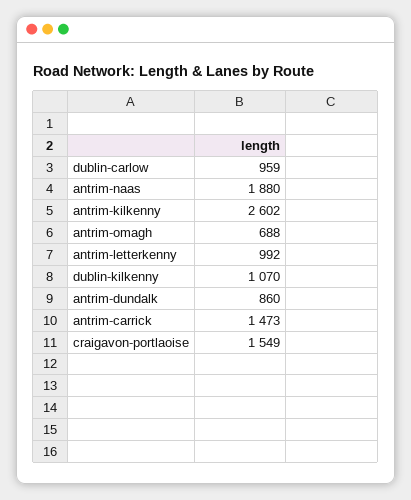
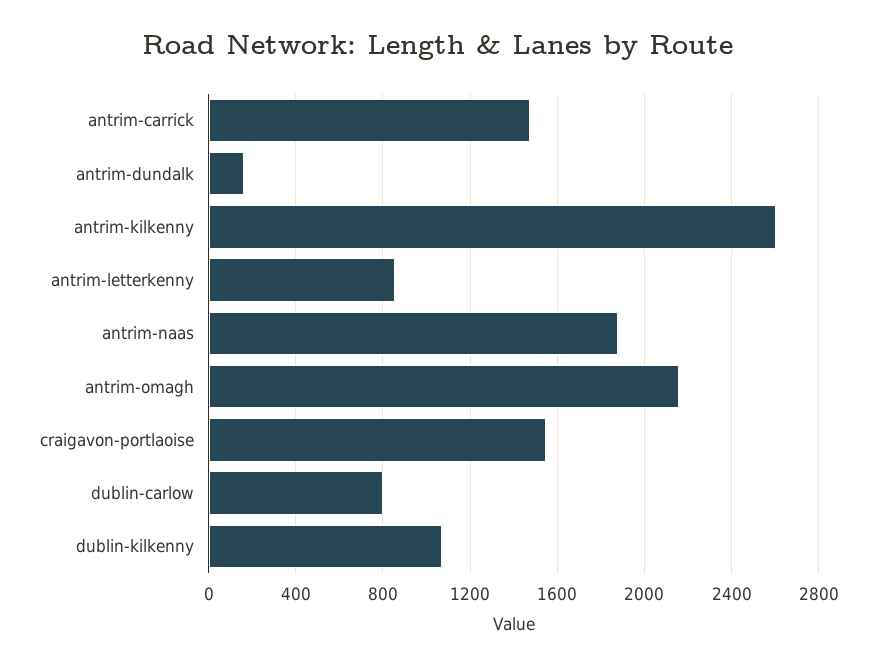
dublin-carlow: 959 -> 800
antrim-omagh: 688 -> 2150
antrim-letterkenny: 992 -> 850
antrim-dundalk: 860 -> 150

